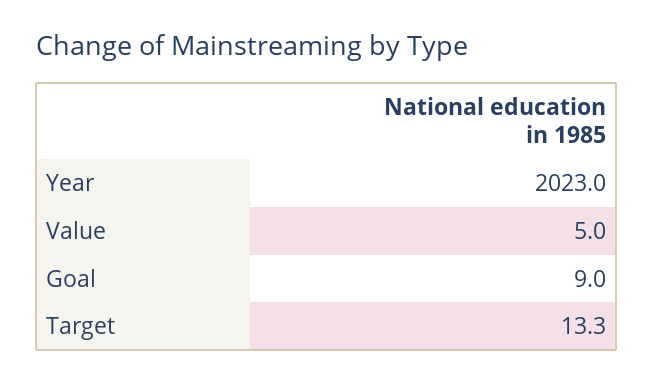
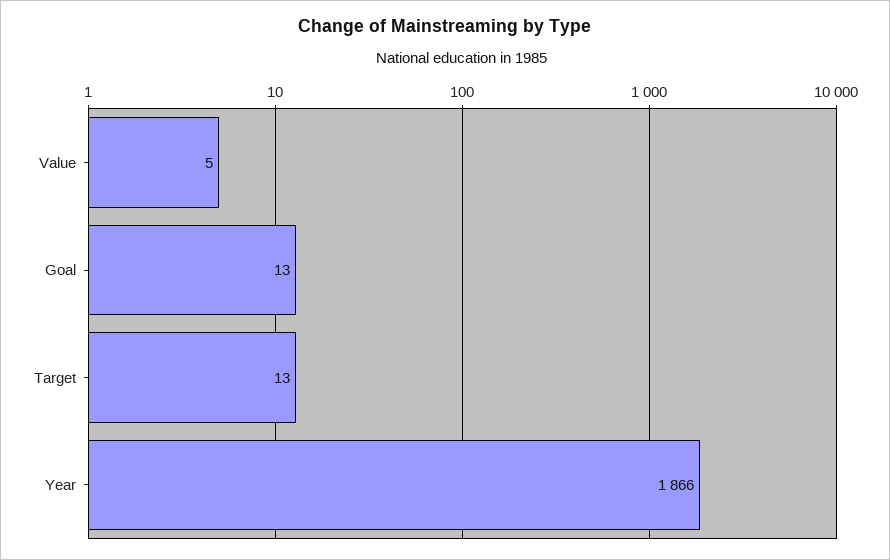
Year: 2023 -> 1866
Goal: 9 -> 13

